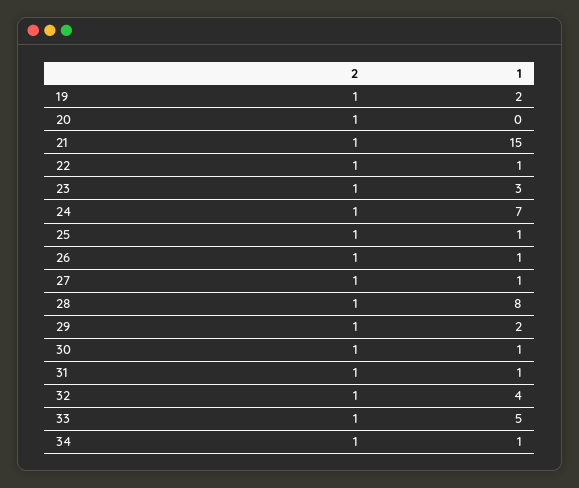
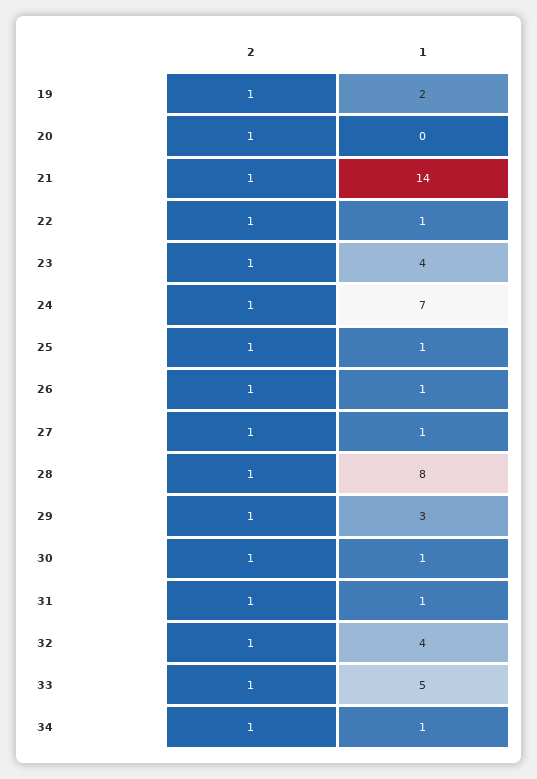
1, 21: 15 -> 14
1, 23: 3 -> 4
1, 29: 2 -> 3

